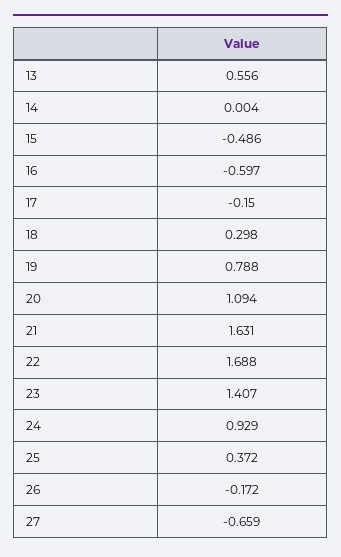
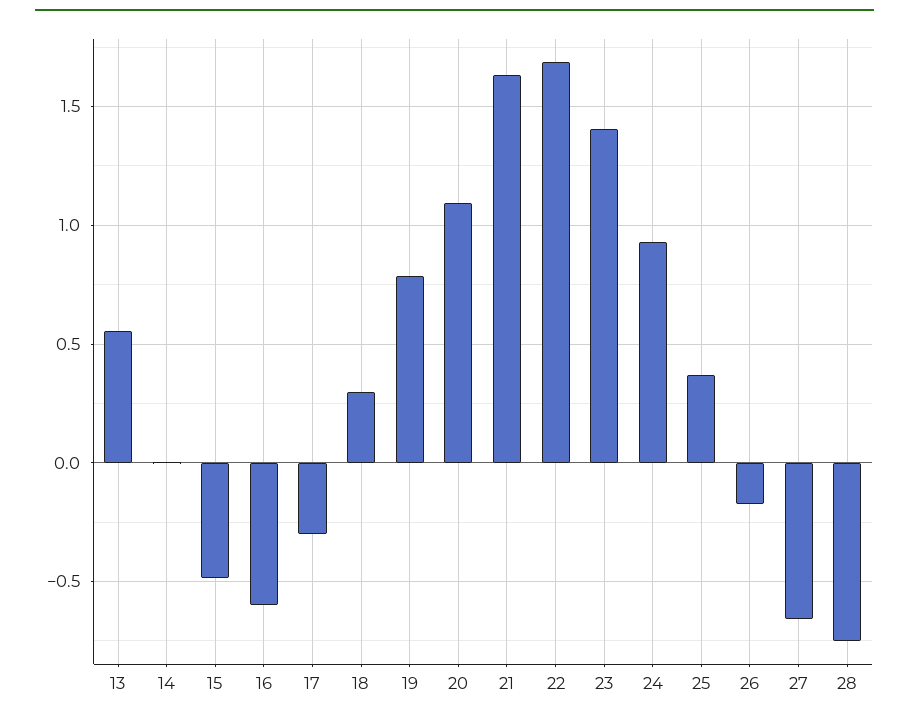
17: -0.15 -> -0.3
28: none -> -0.75

